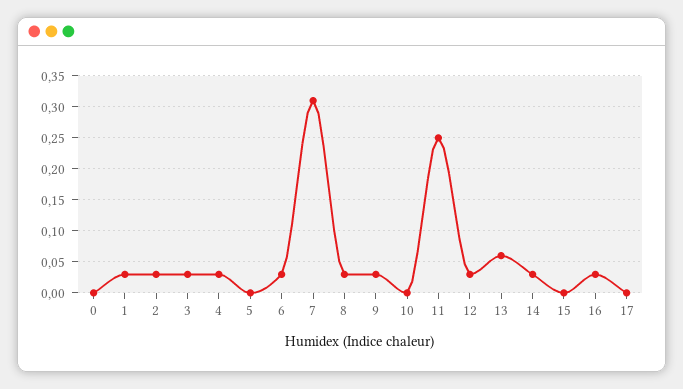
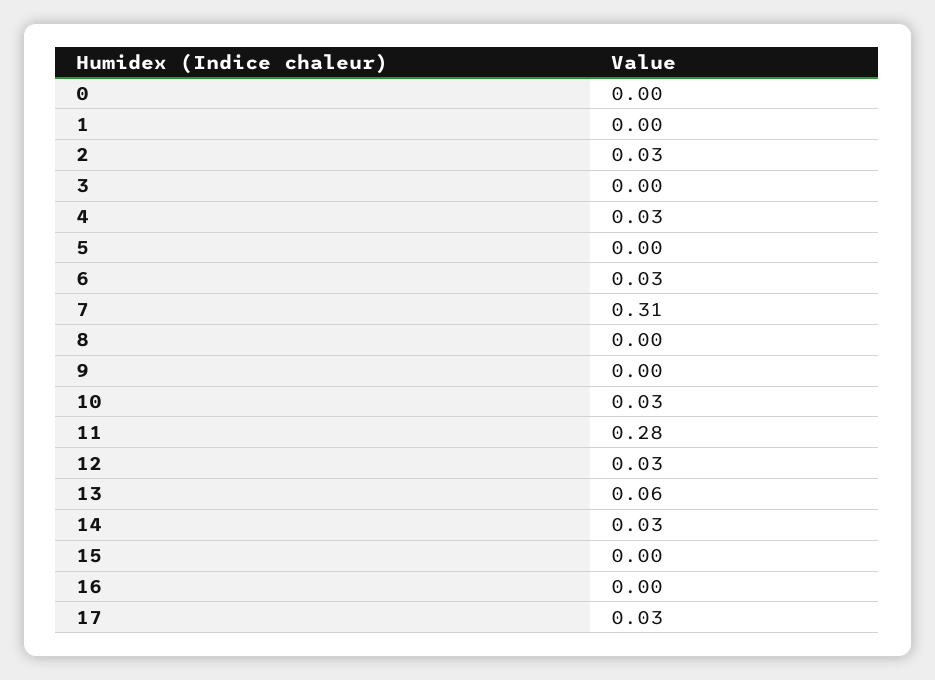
1: 0.03 -> 0
3: 0.03 -> 0
8: 0.03 -> 0
9: 0.03 -> 0
10: 0 -> 0.03
11: 0.25 -> 0.28
16: 0.03 -> 0
17: 0 -> 0.03

